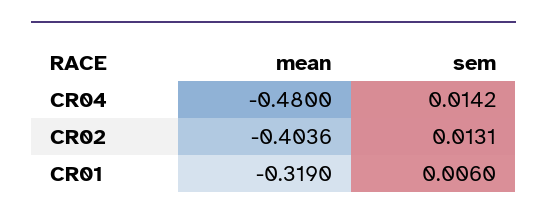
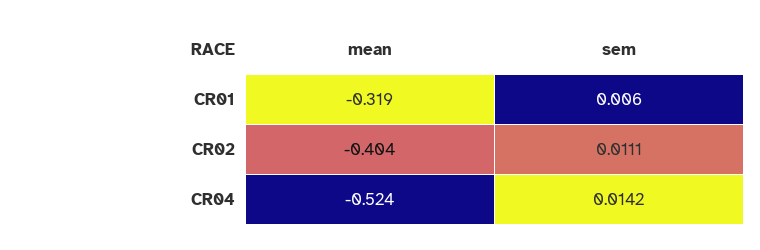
mean, CR04: -0.48 -> -0.524
sem, CR02: 0.0131 -> 0.0111

